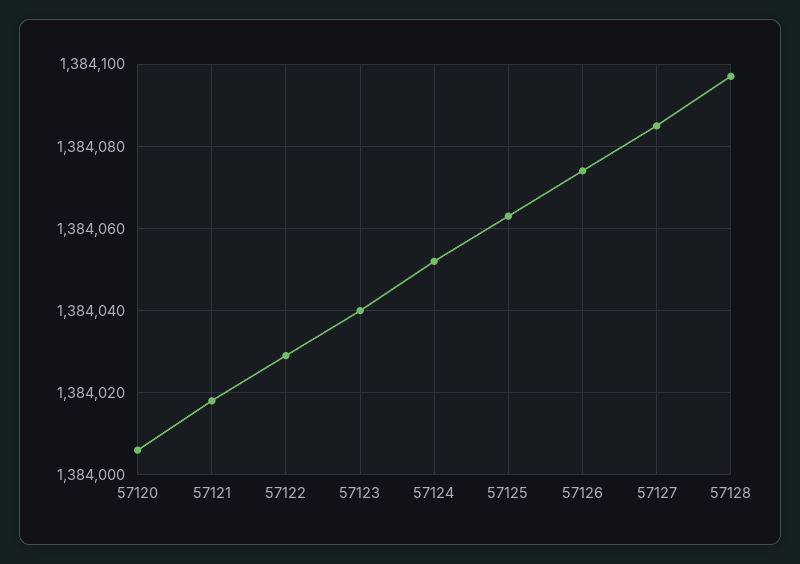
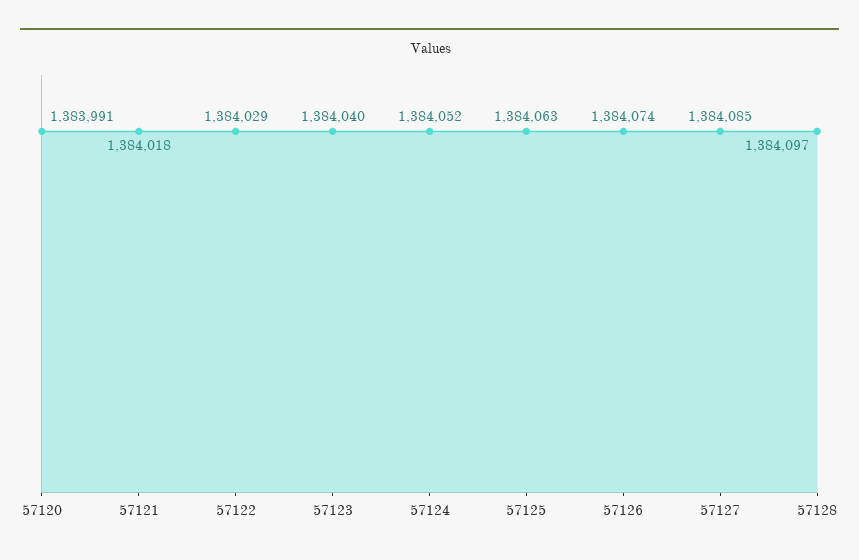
57120: 1384005 -> 1383991

